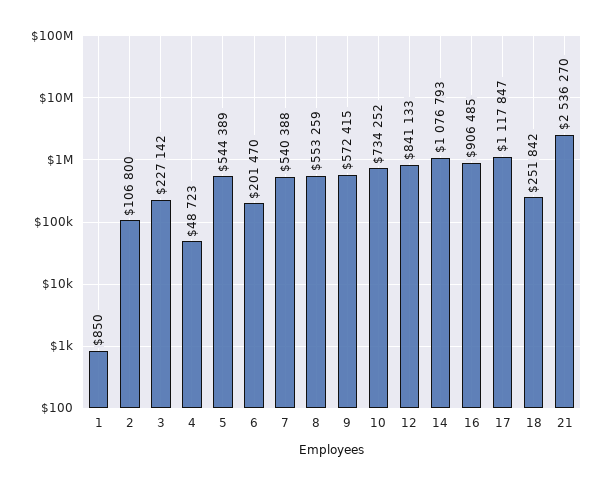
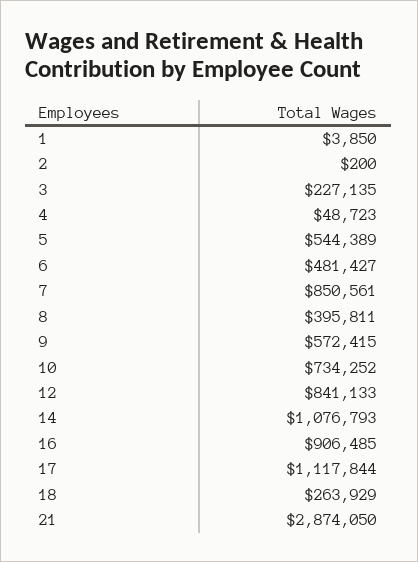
1: 850 -> 3850
2: 106800 -> 200
3: 227142 -> 227135
6: 201470 -> 481427
7: 540388 -> 850561
8: 553259 -> 395811
17: 1117847 -> 1117844
18: 251842 -> 263929
21: 2536270 -> 2874050

